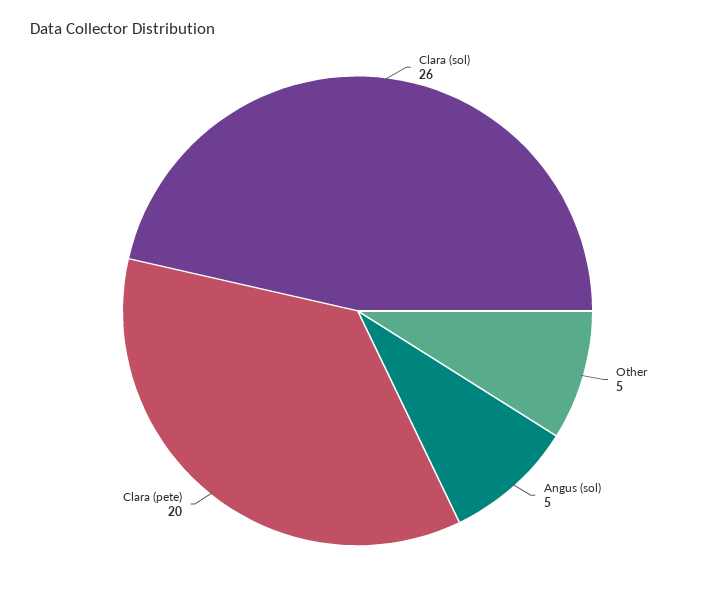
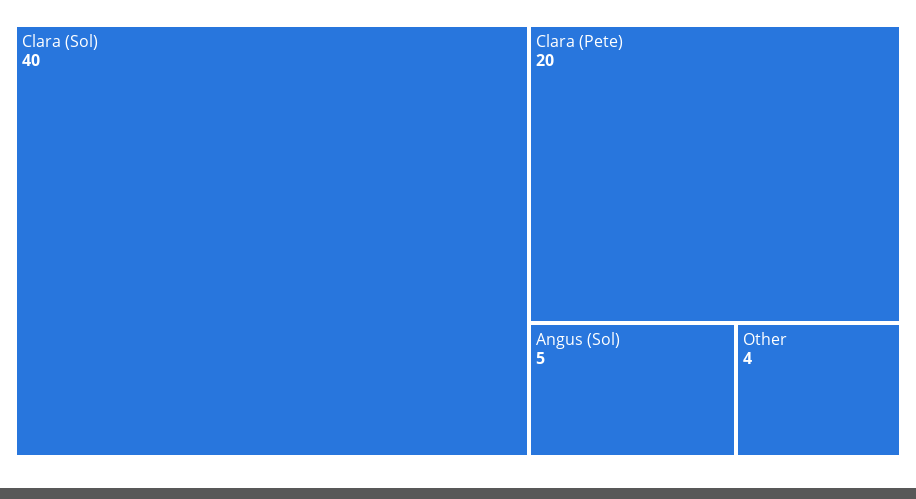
Clara (sol): 26 -> 40
Other: 5 -> 4

